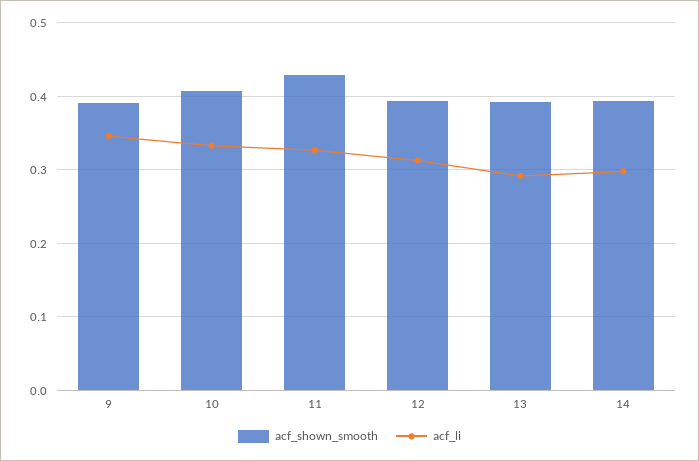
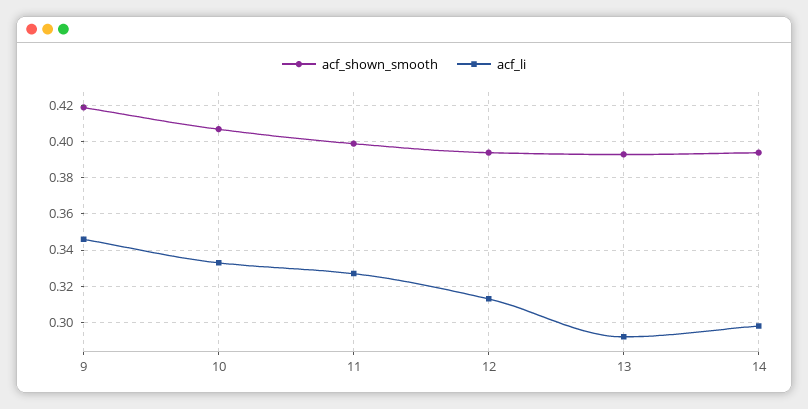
acf_shown_smooth, 9: 0.39 -> 0.42
acf_shown_smooth, 11: 0.43 -> 0.4

